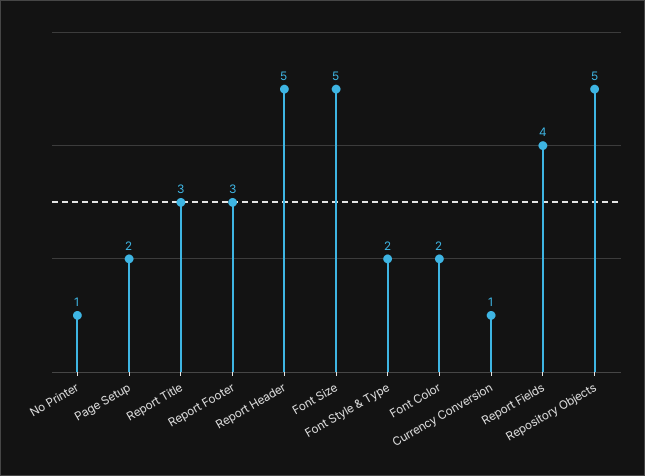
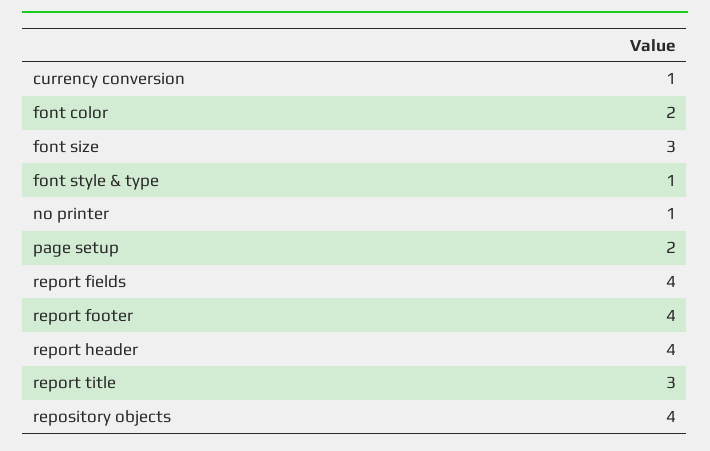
Report Footer: 3 -> 4
Report Header: 5 -> 4
Font Size: 5 -> 3
Font Style & Type: 2 -> 1
Repository Objects: 5 -> 4

